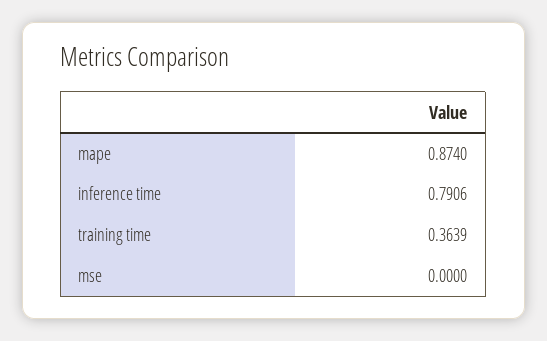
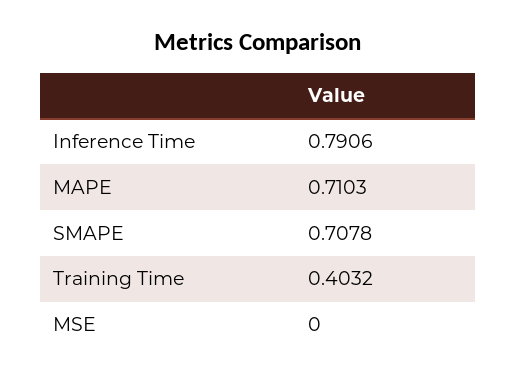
mape: 0.874 -> 0.7103
training time: 0.3639 -> 0.4032
SMAPE: none -> 0.7078

